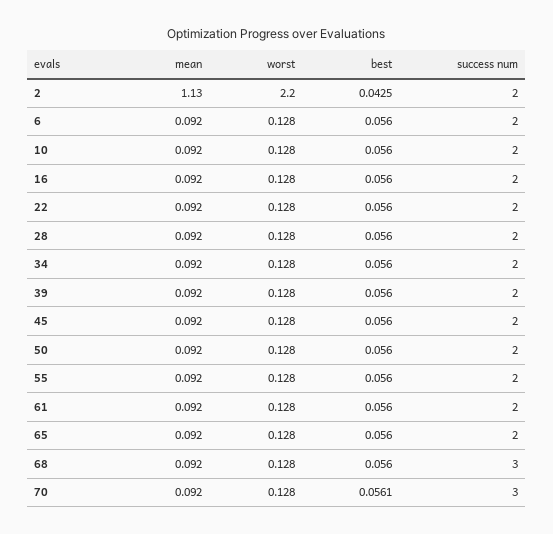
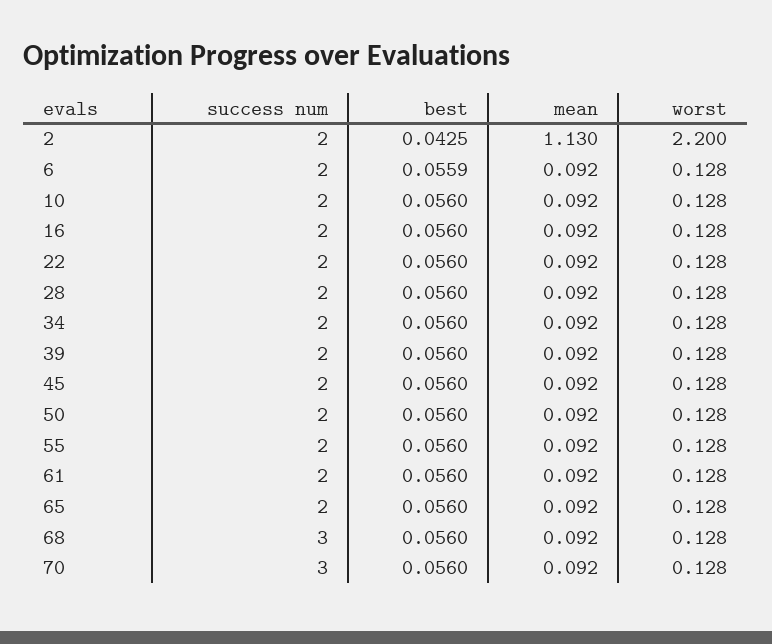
best, 6: 0.056 -> 0.0559
best, 70: 0.0561 -> 0.056

